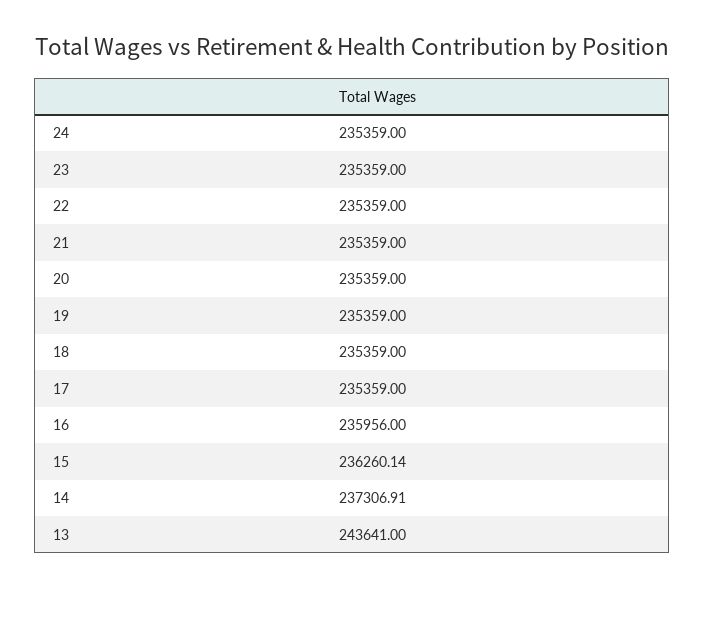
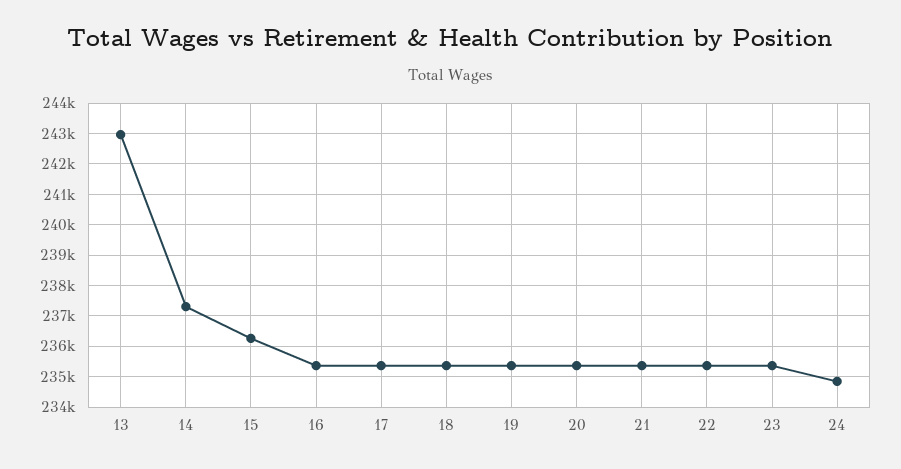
24: 235359 -> 234800
16: 235956 -> 235400
13: 243641 -> 243000

